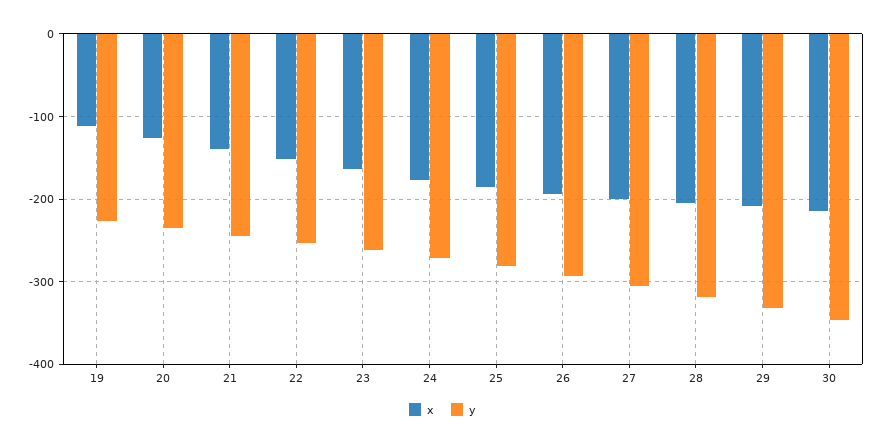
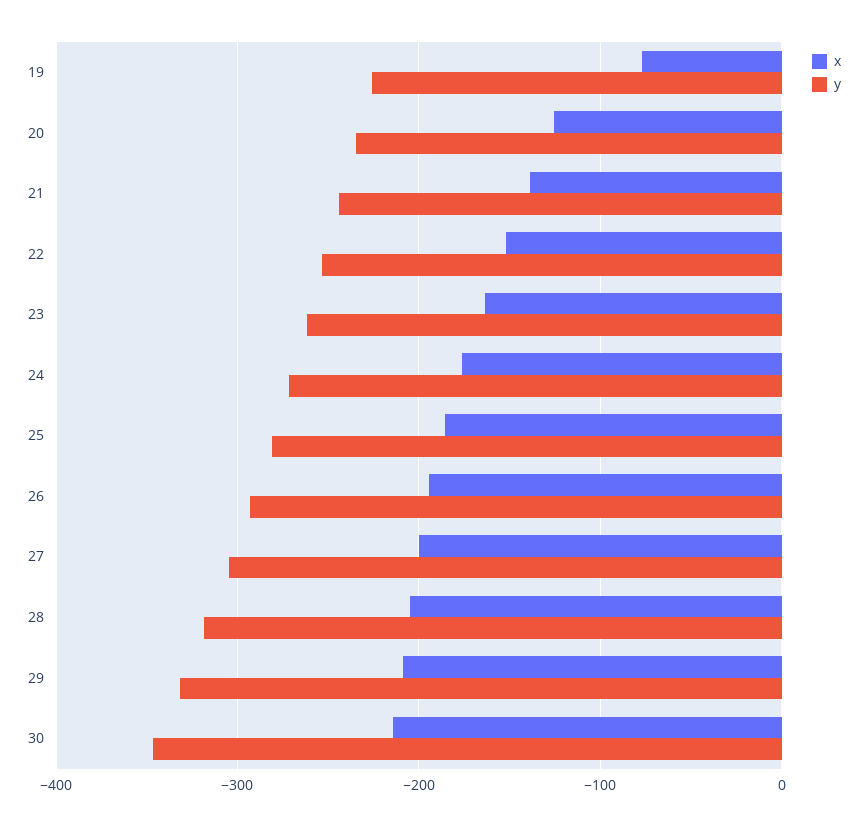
x, 19: -110 -> -80

